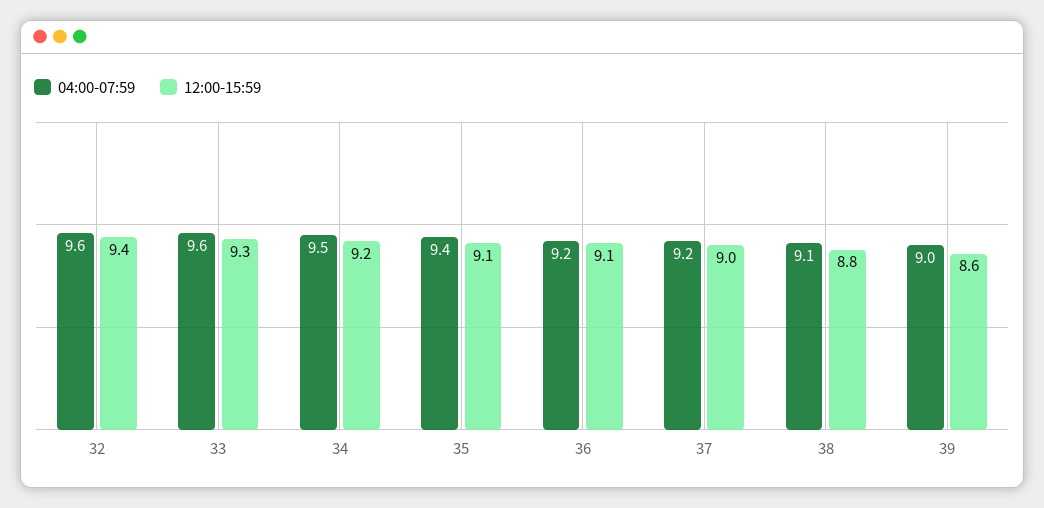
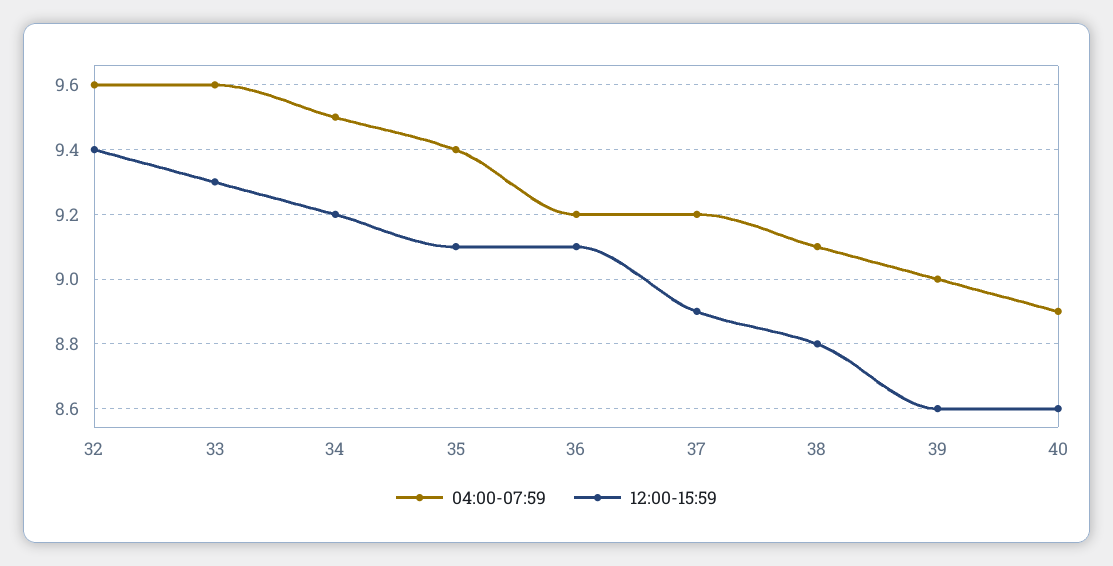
12:00-15:59, 37: 9 -> 8.9
04:00-07:59, 40: none -> 8.9
12:00-15:59, 40: none -> 8.6

